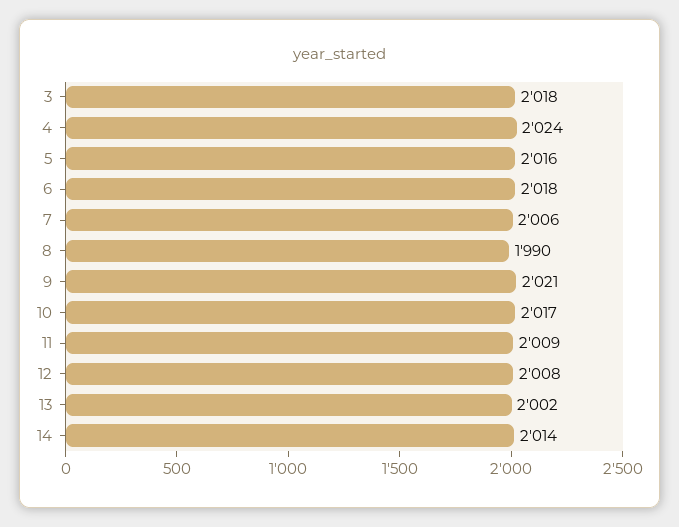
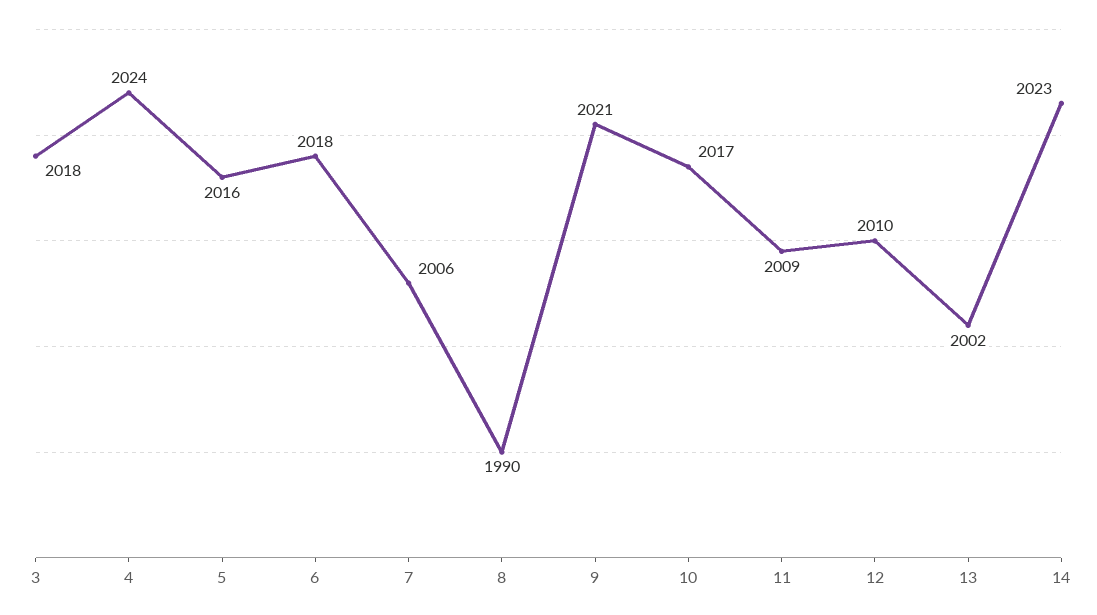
12: 2008 -> 2010
14: 2014 -> 2023

